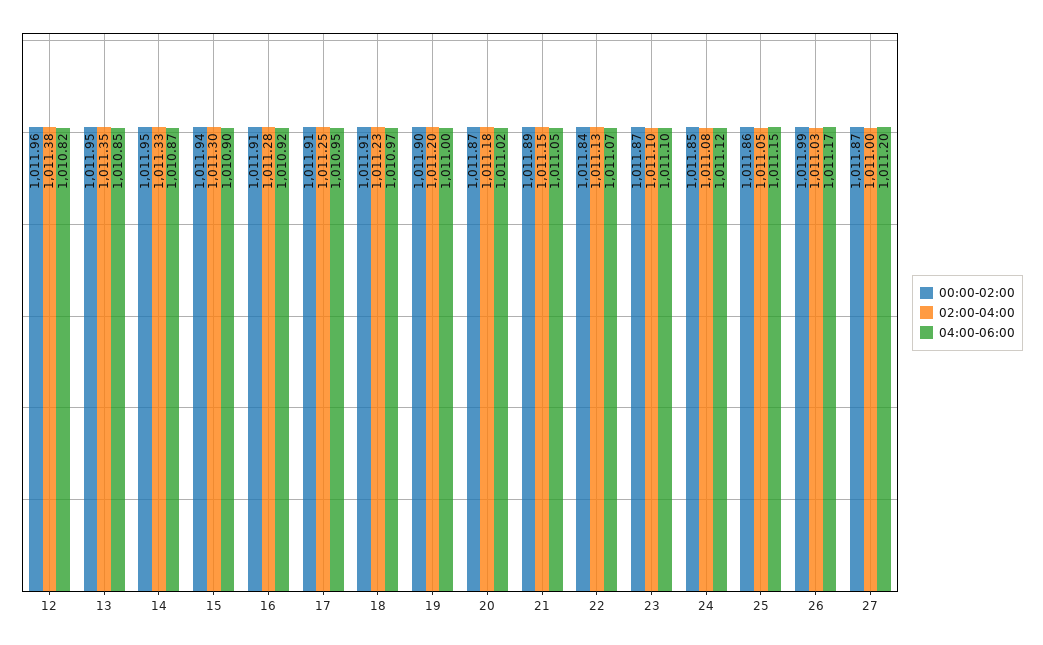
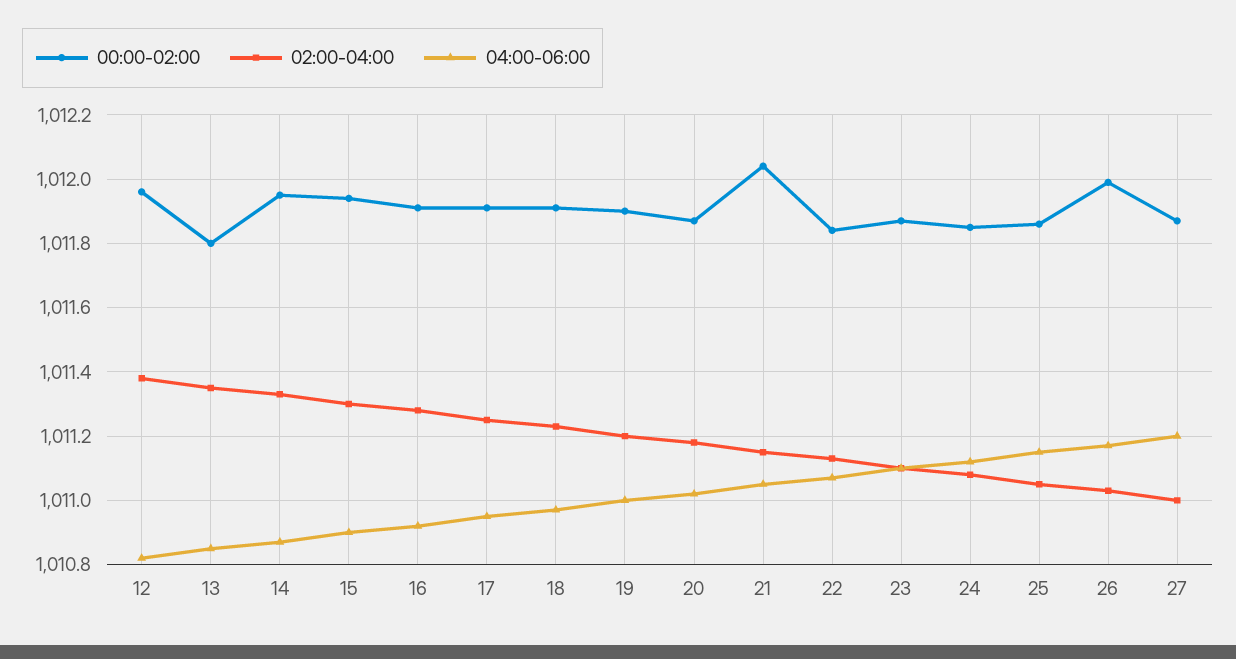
00:00-02:00, 13: 1011.95 -> 1011.8
00:00-02:00, 21: 1011.89 -> 1012.05

